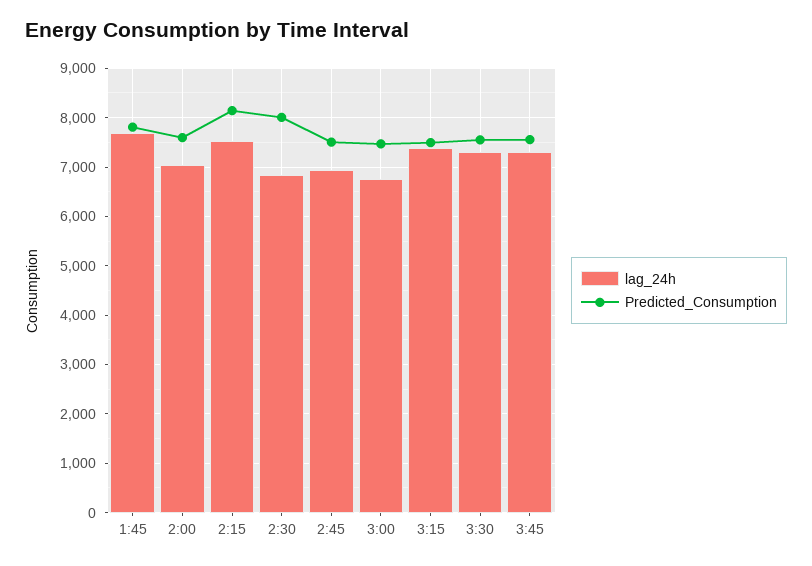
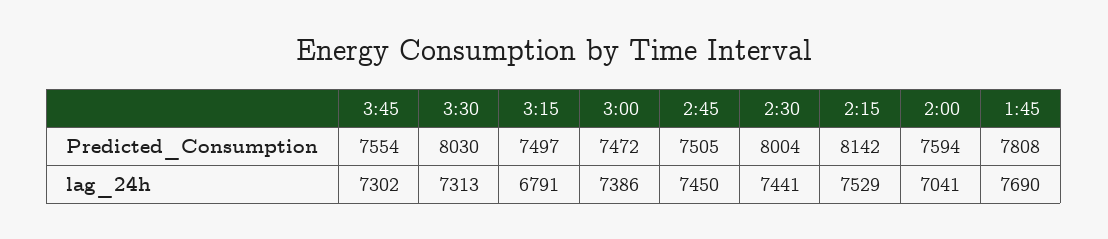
lag_24h, 2:30: 6800 -> 7441
lag_24h, 2:45: 7000 -> 7450
lag_24h, 3:00: 6800 -> 7386
lag_24h, 3:15: 7400 -> 6791
Predicted_Consumption, 3:30: 7600 -> 8030

